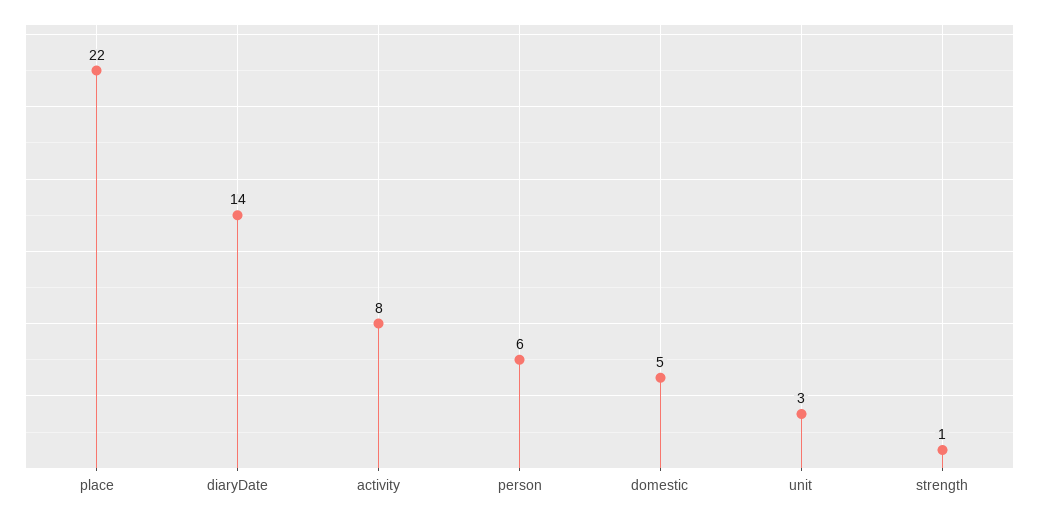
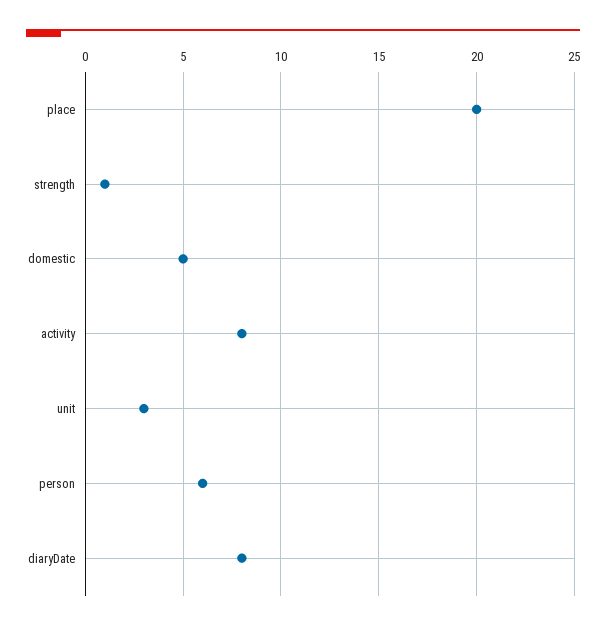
place: 22 -> 20
diaryDate: 14 -> 8

